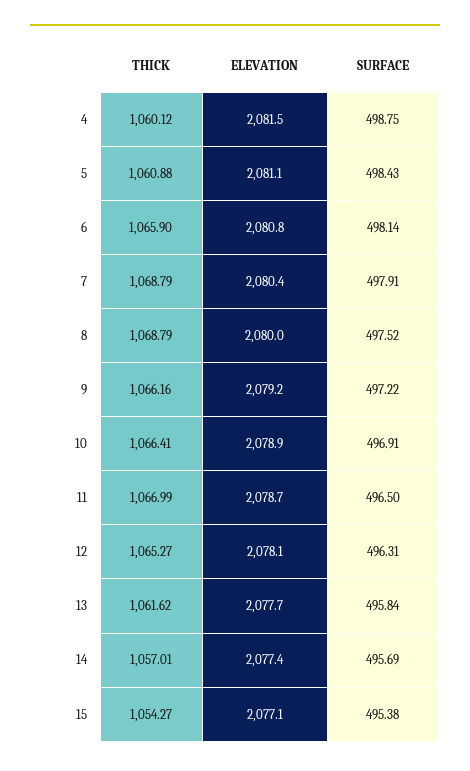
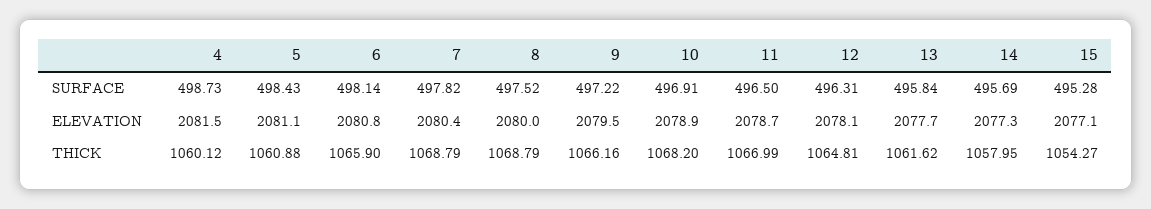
SURFACE, 4: 498.75 -> 498.73
SURFACE, 7: 497.91 -> 497.82
ELEVATION, 9: 2079.2 -> 2079.5
THICK, 10: 1066.41 -> 1068.2
THICK, 12: 1065.27 -> 1064.81
THICK, 14: 1057.01 -> 1057.95
ELEVATION, 14: 2077.4 -> 2077.3
SURFACE, 15: 495.38 -> 495.28

